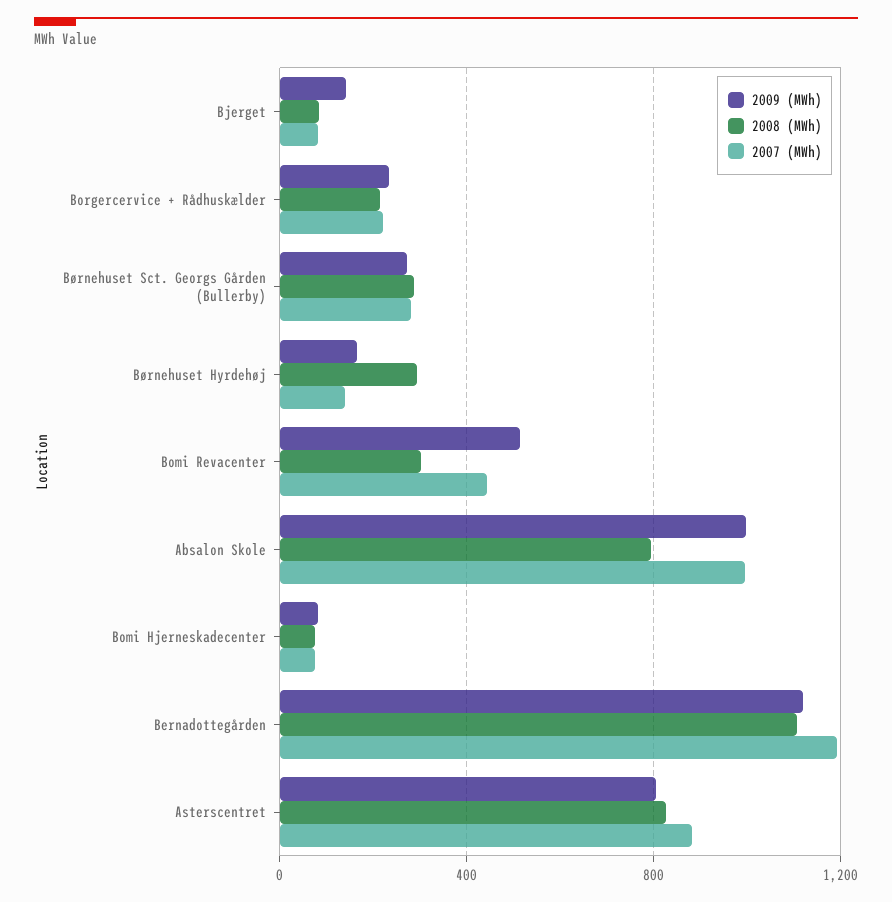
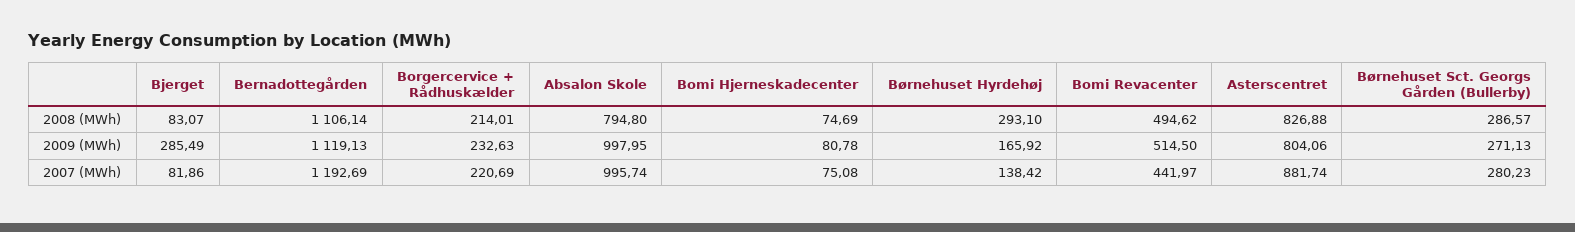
2009 (MWh), Bjerget: 150 -> 285.49
2008 (MWh), Bomi Revacenter: 300 -> 494.62

